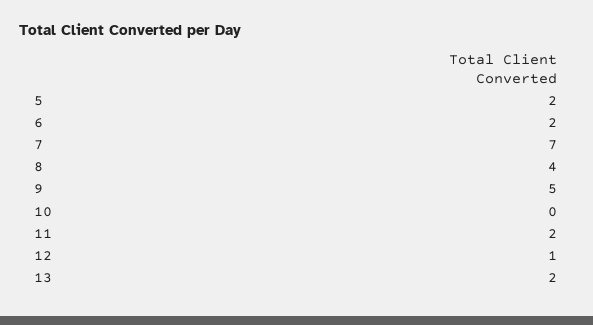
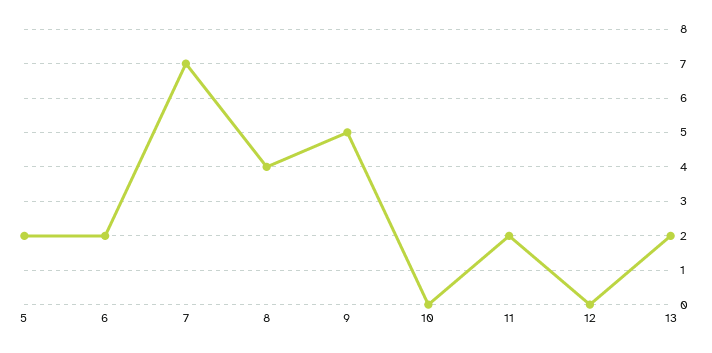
12: 1 -> 0

